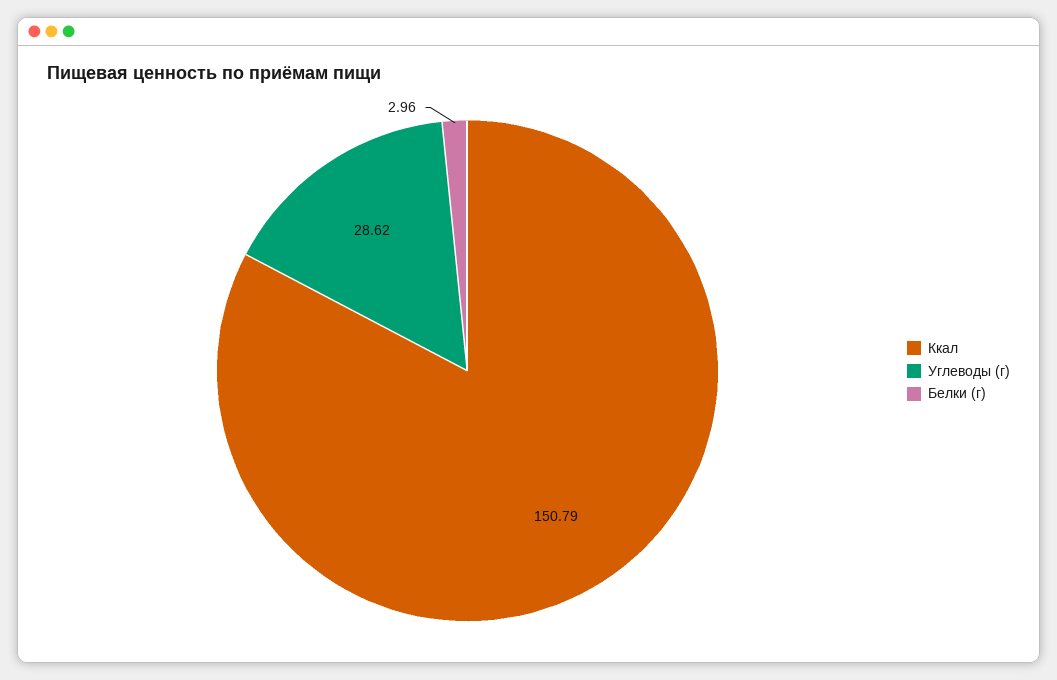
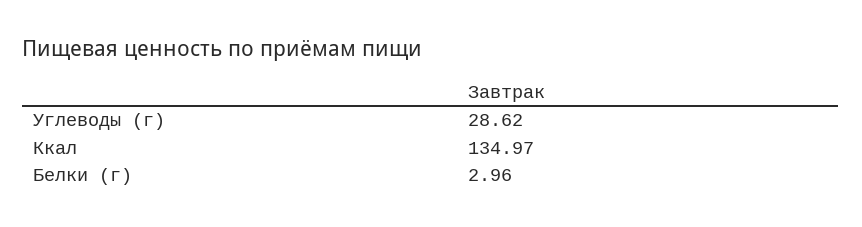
Ккал: 150.79 -> 134.97

